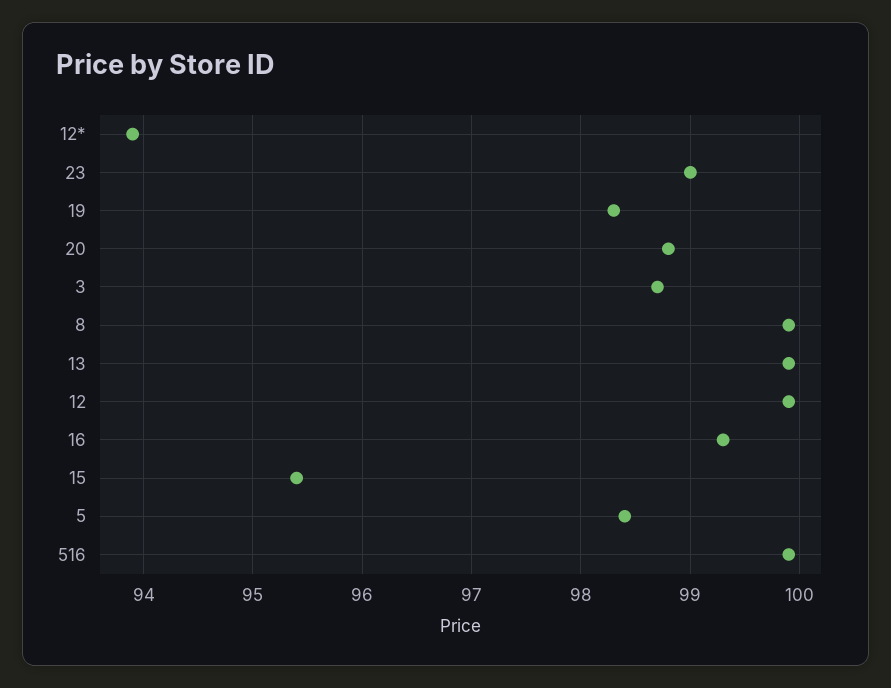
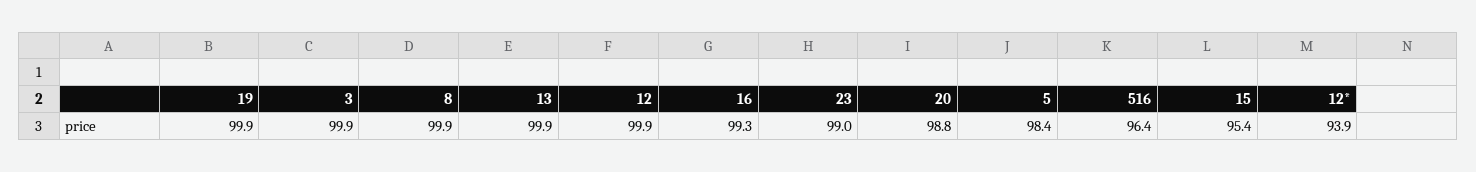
19: 98.3 -> 99.9
3: 98.7 -> 99.9
516: 99.9 -> 96.4

